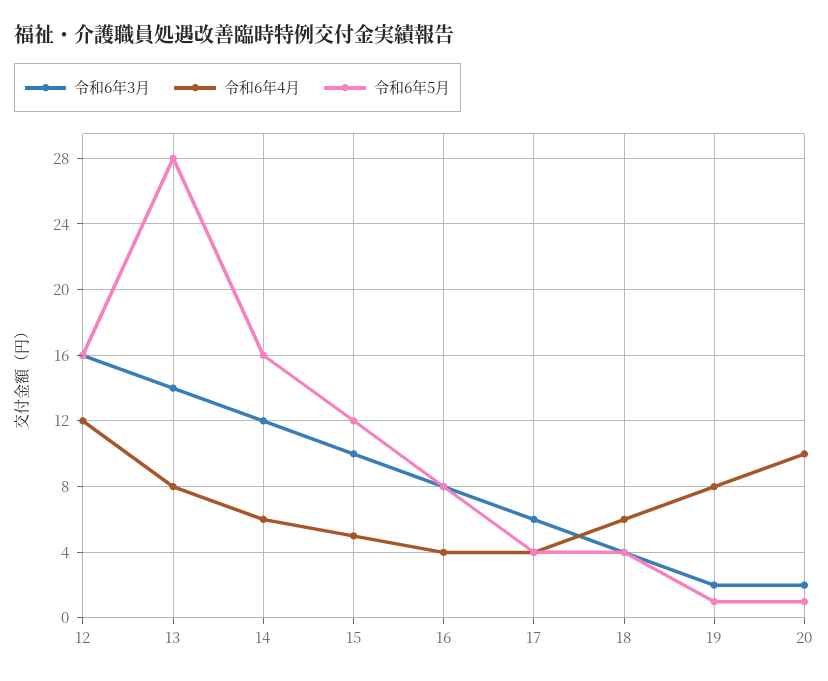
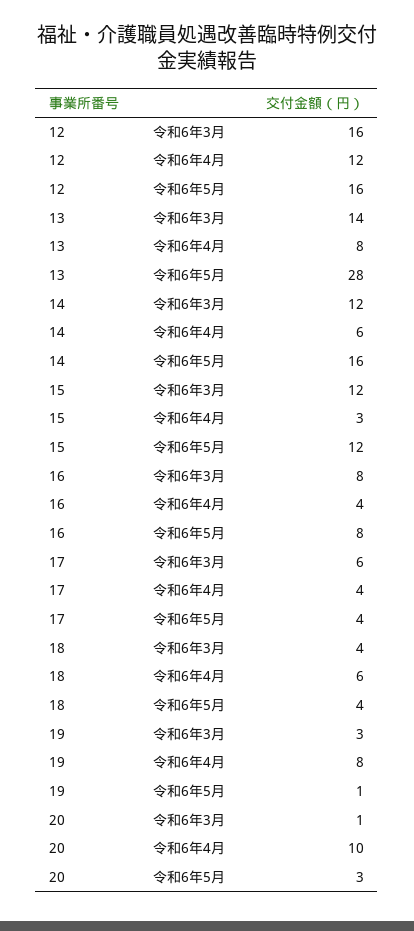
令和6年3月, 15: 10 -> 12
令和6年4月, 15: 5 -> 3
令和6年3月, 19: 2 -> 3
令和6年3月, 20: 2 -> 1
令和6年5月, 20: 1 -> 3

